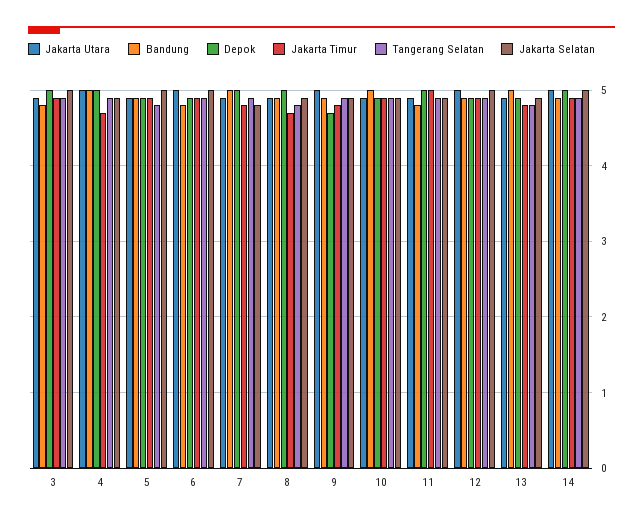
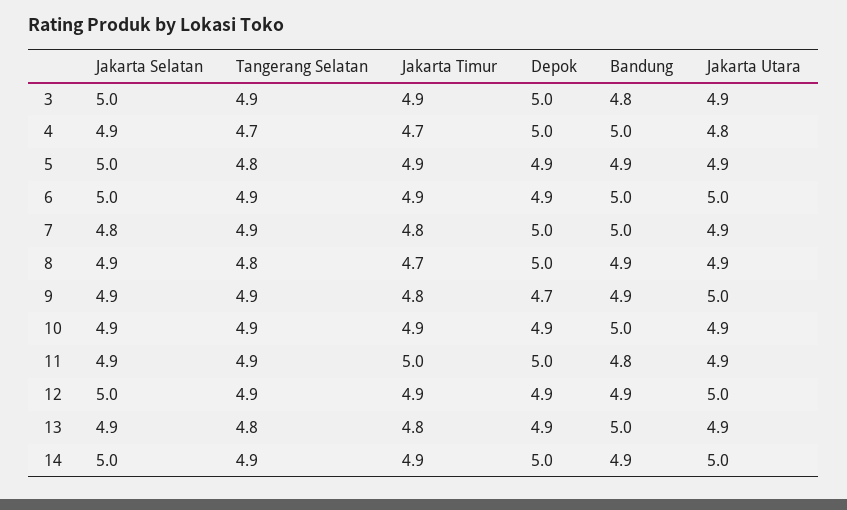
Jakarta Utara, 4: 5 -> 4.8
Tangerang Selatan, 4: 4.9 -> 4.7
Bandung, 6: 4.8 -> 5

